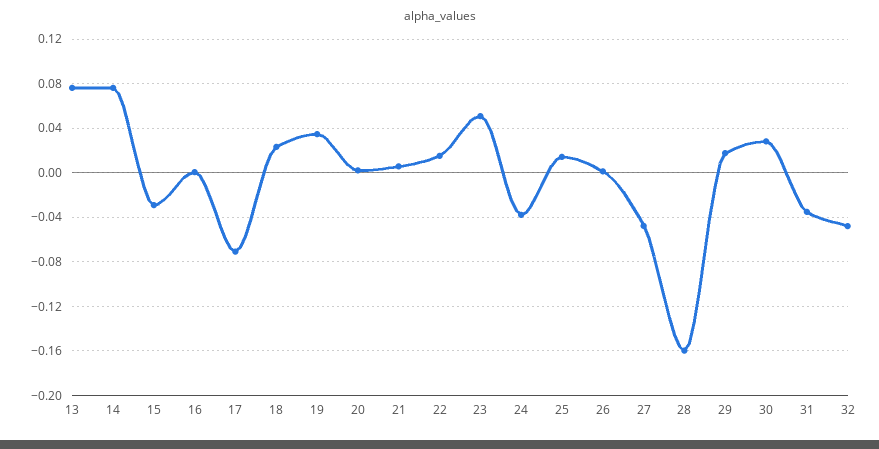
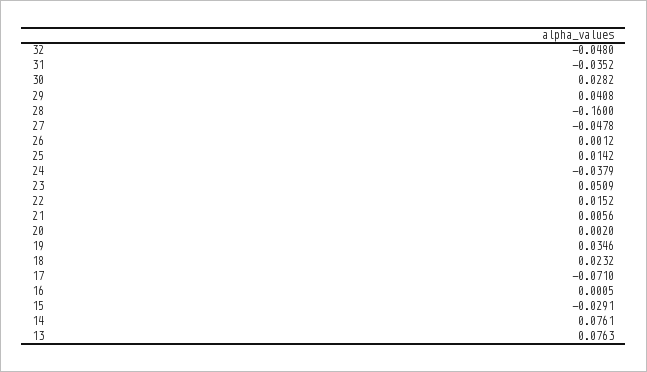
29: 0.02 -> 0.0408

